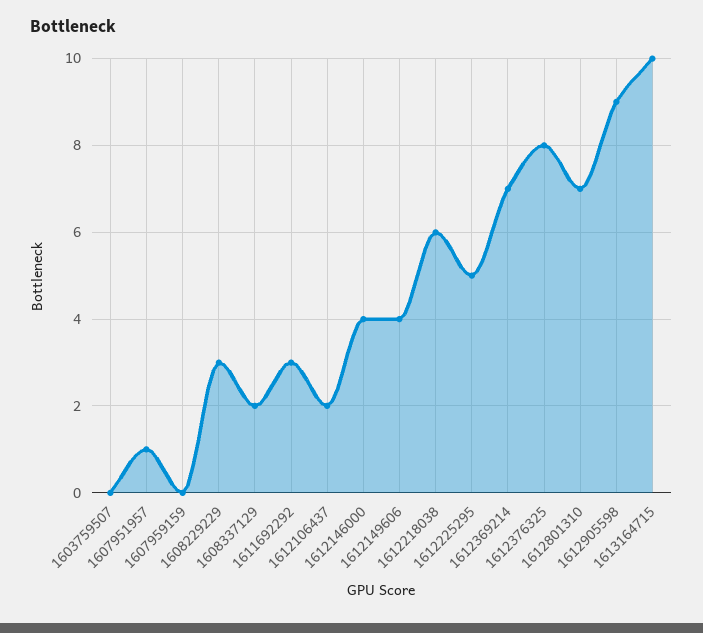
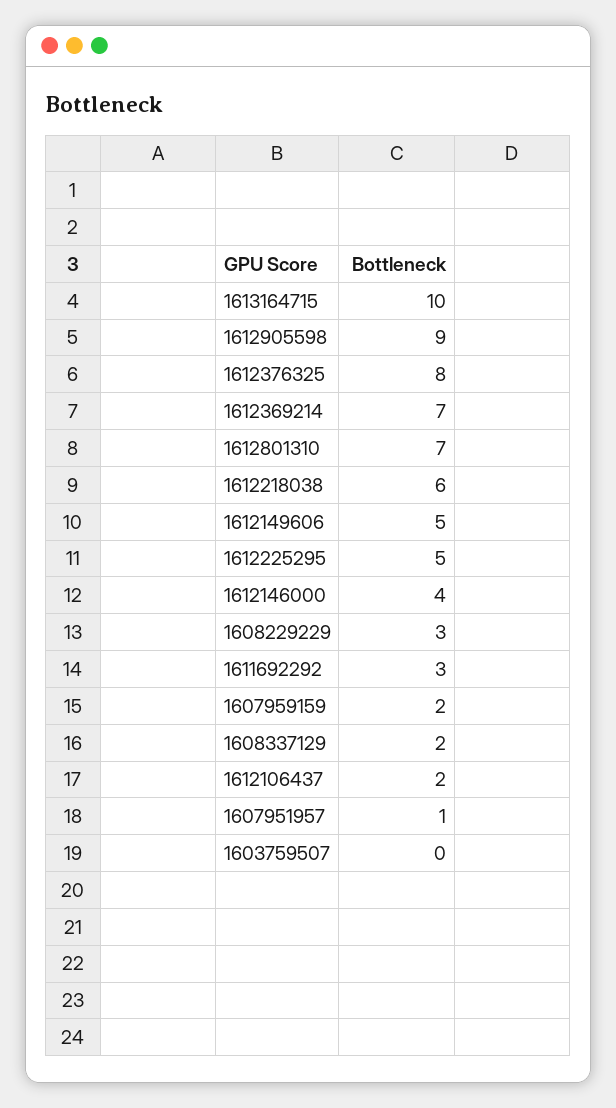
1607959159: 0 -> 2
1612149606: 4 -> 5

